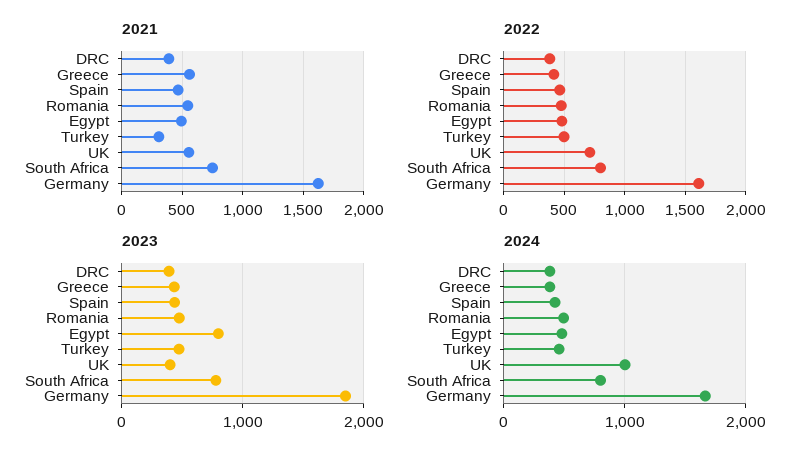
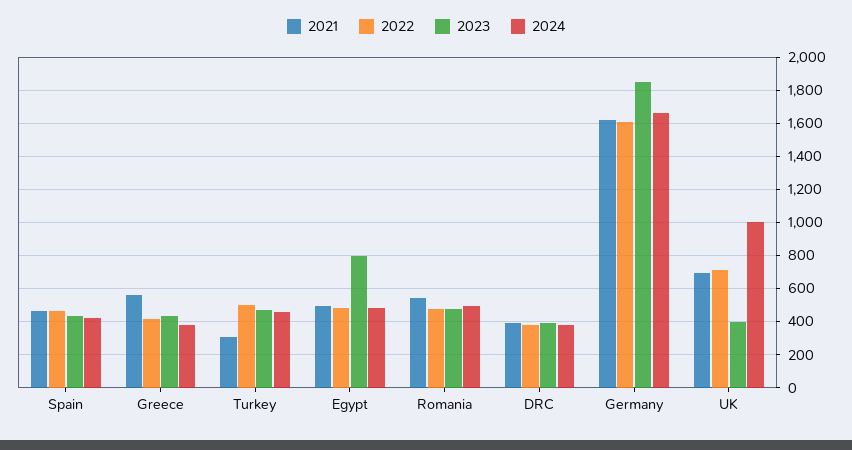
2021, UK: 550 -> 700
2021, South Africa: 750 -> none
2022, South Africa: 800 -> none
2023, South Africa: 800 -> none
2024, South Africa: 800 -> none

